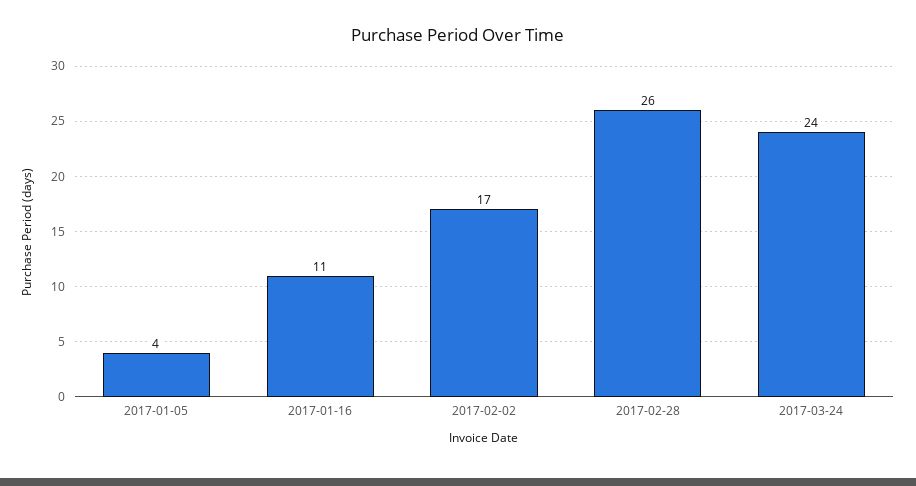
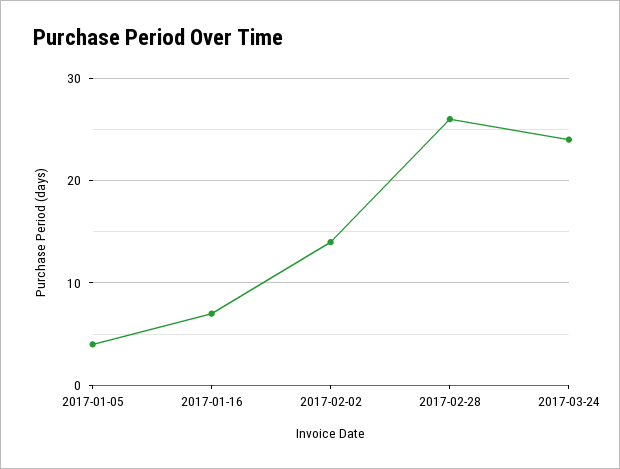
2017-01-16: 11 -> 7
2017-02-02: 17 -> 14

